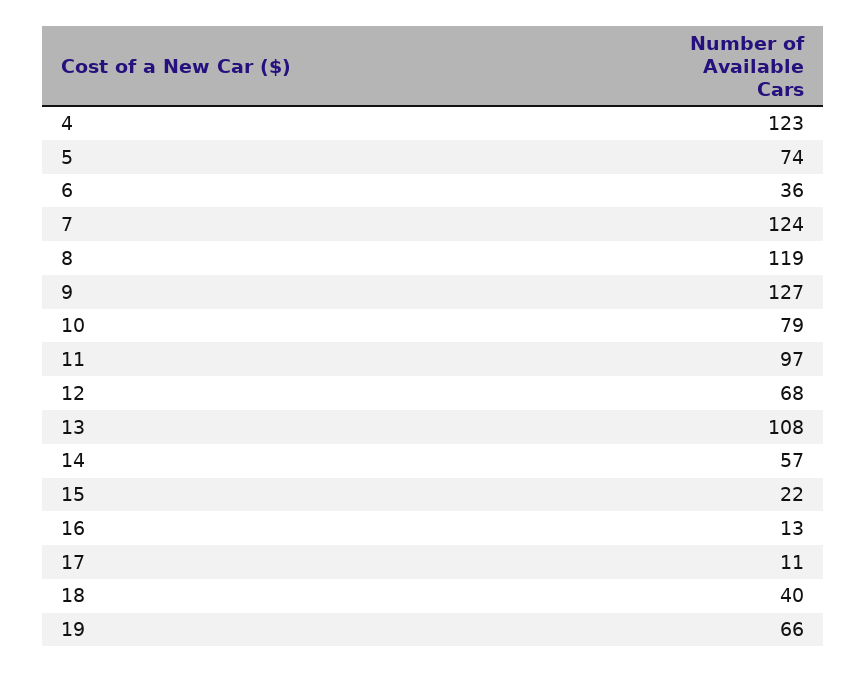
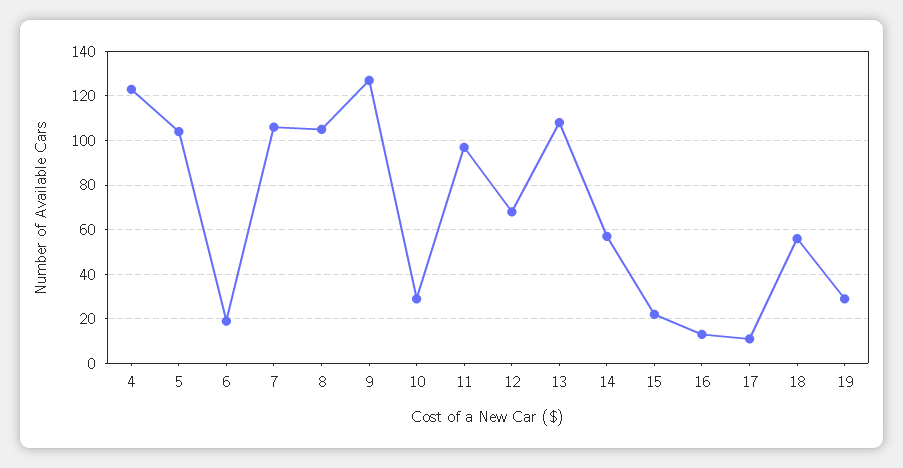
5: 74 -> 105
6: 36 -> 20
7: 124 -> 105
8: 119 -> 105
10: 79 -> 30
18: 40 -> 55
19: 66 -> 30

